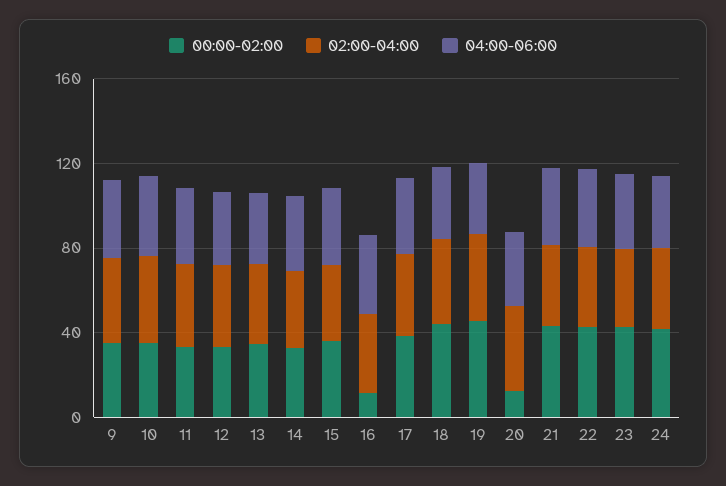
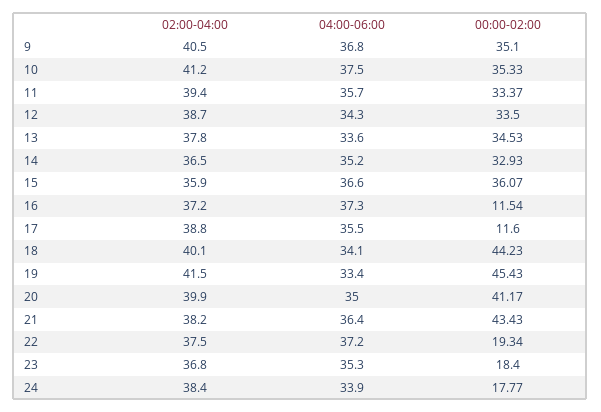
00:00-02:00, 17: 40 -> 11.6
00:00-02:00, 20: 10 -> 41.17
00:00-02:00, 22: 40 -> 19.34
00:00-02:00, 23: 40 -> 18.4
00:00-02:00, 24: 40 -> 17.77

